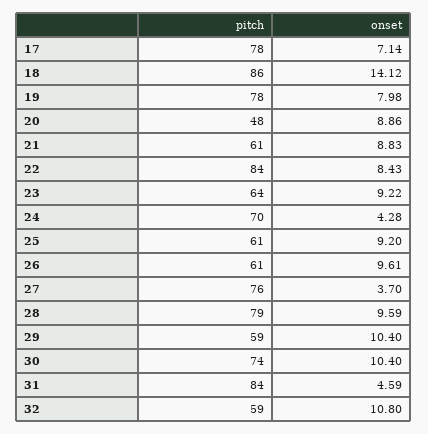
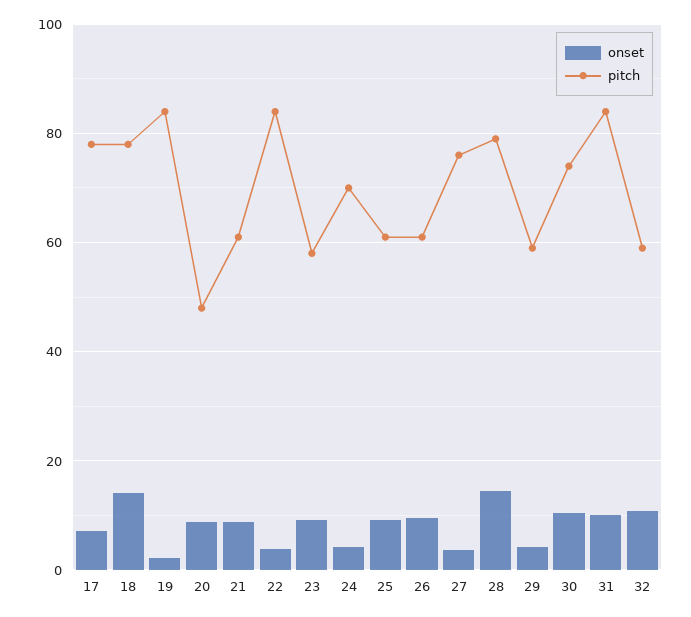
pitch, 18: 86 -> 78
pitch, 19: 78 -> 84
onset, 19: 7.98 -> 2
onset, 22: 8.43 -> 4
pitch, 23: 64 -> 58
onset, 28: 9.59 -> 14
onset, 29: 10.4 -> 4
onset, 31: 4.59 -> 10

